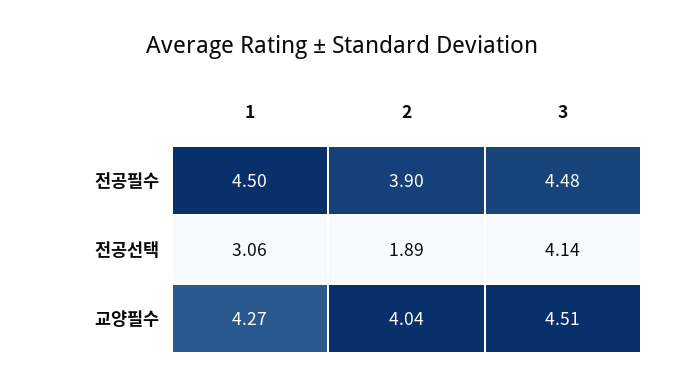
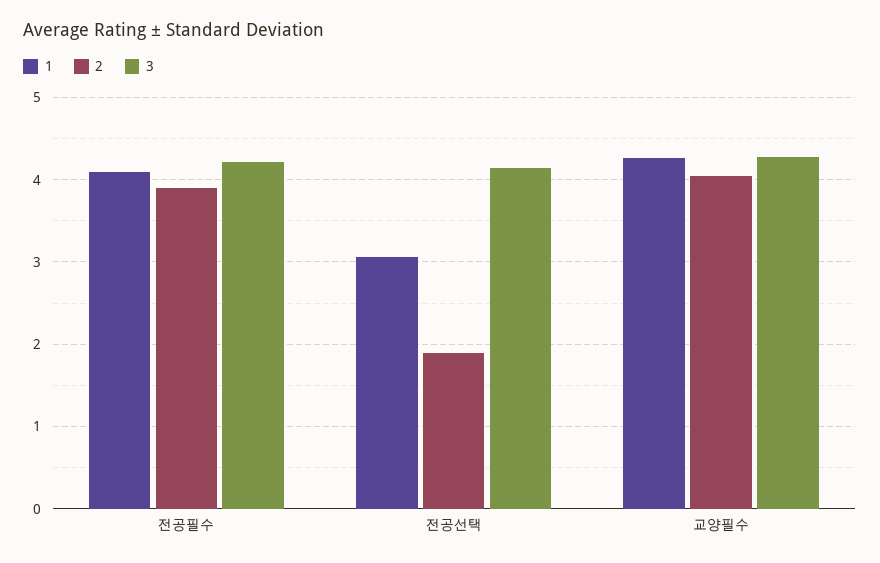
1, 전공필수: 4.5 -> 4.1
3, 전공필수: 4.48 -> 4.2
3, 교양필수: 4.51 -> 4.3

